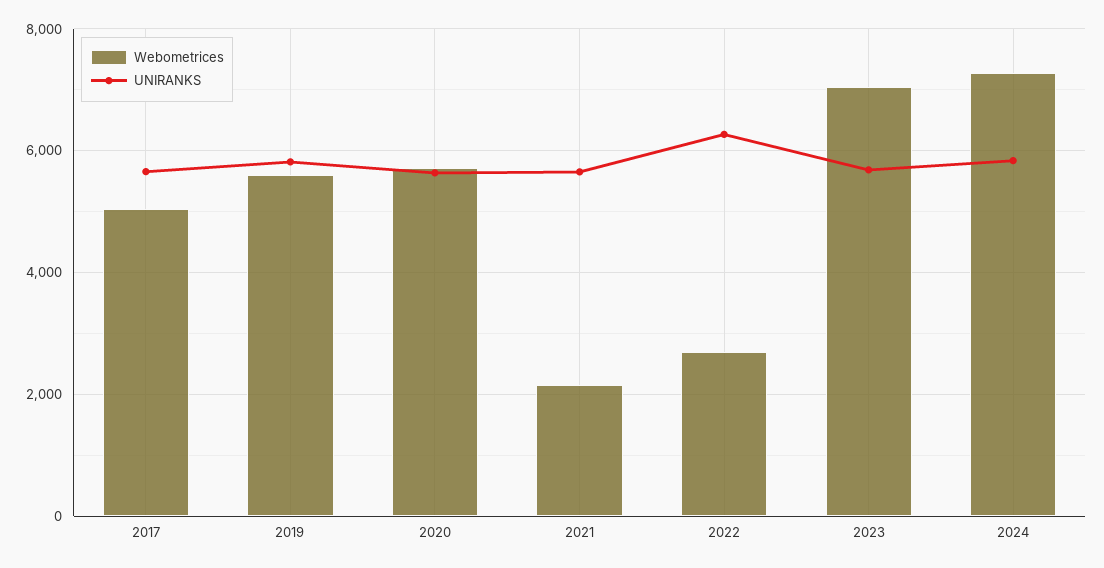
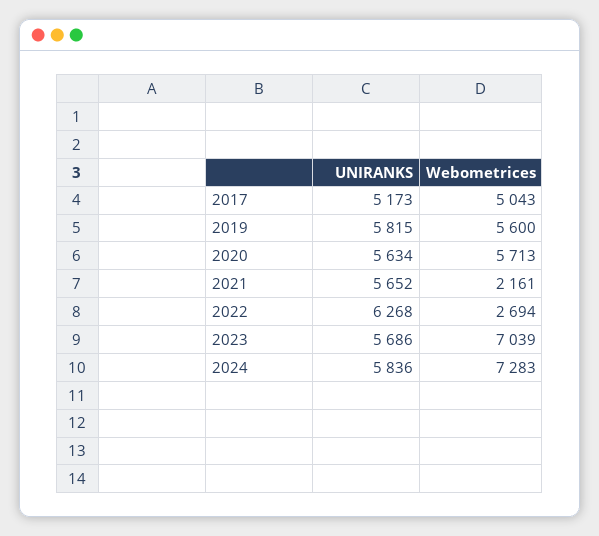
UNIRANKS, 2017: 5600 -> 5173

